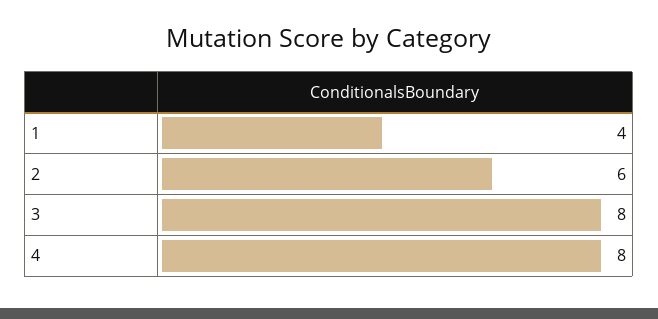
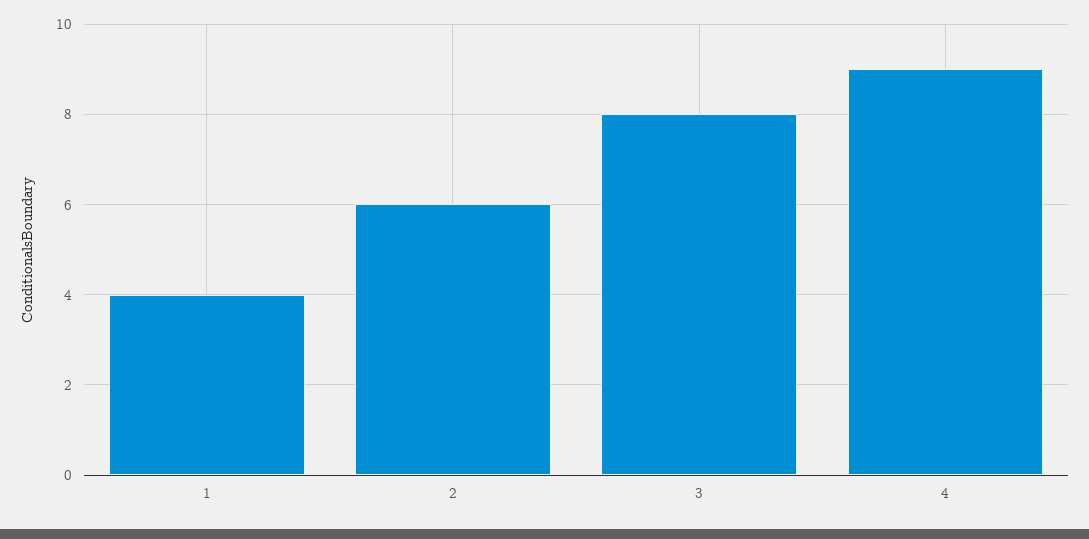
4: 8 -> 9

